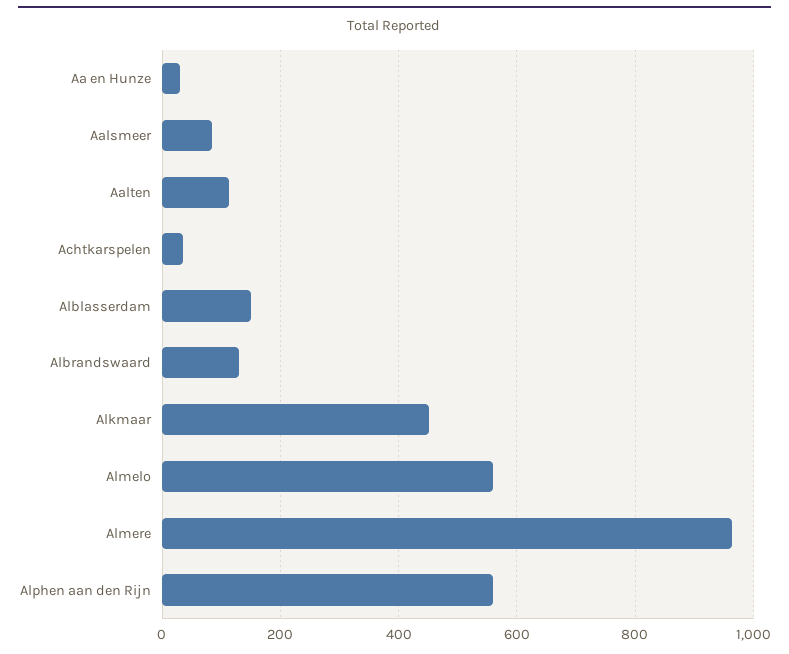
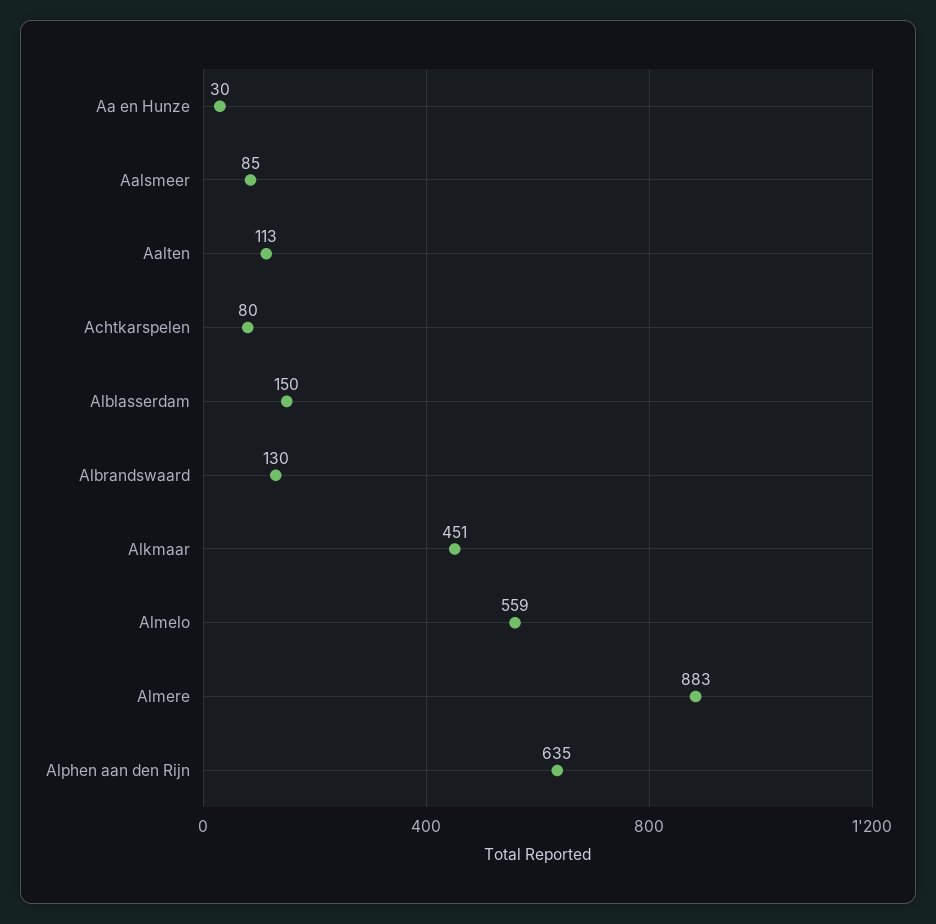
Achtkarspelen: 40 -> 80
Almere: 960 -> 883
Alphen aan den Rijn: 560 -> 635

